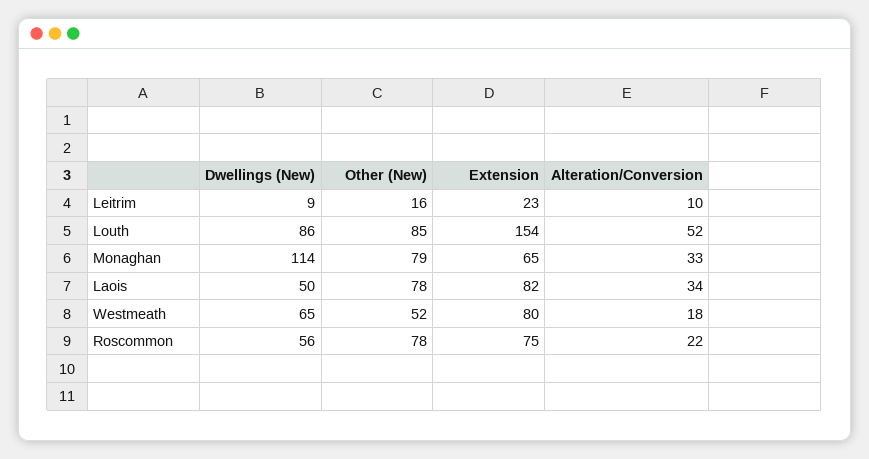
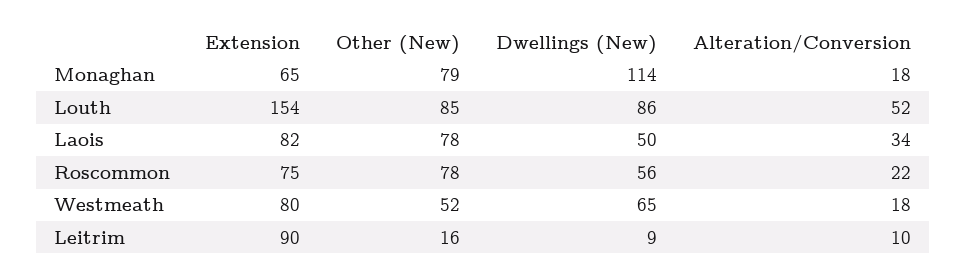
Extension, Leitrim: 23 -> 90
Alteration/Conversion, Monaghan: 33 -> 18

